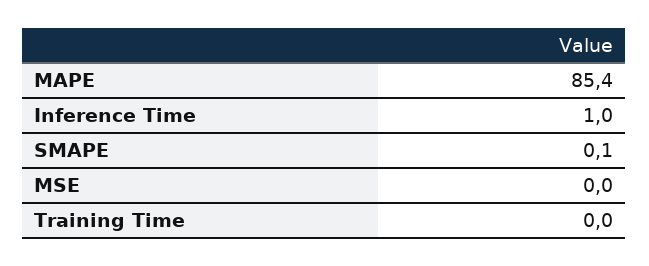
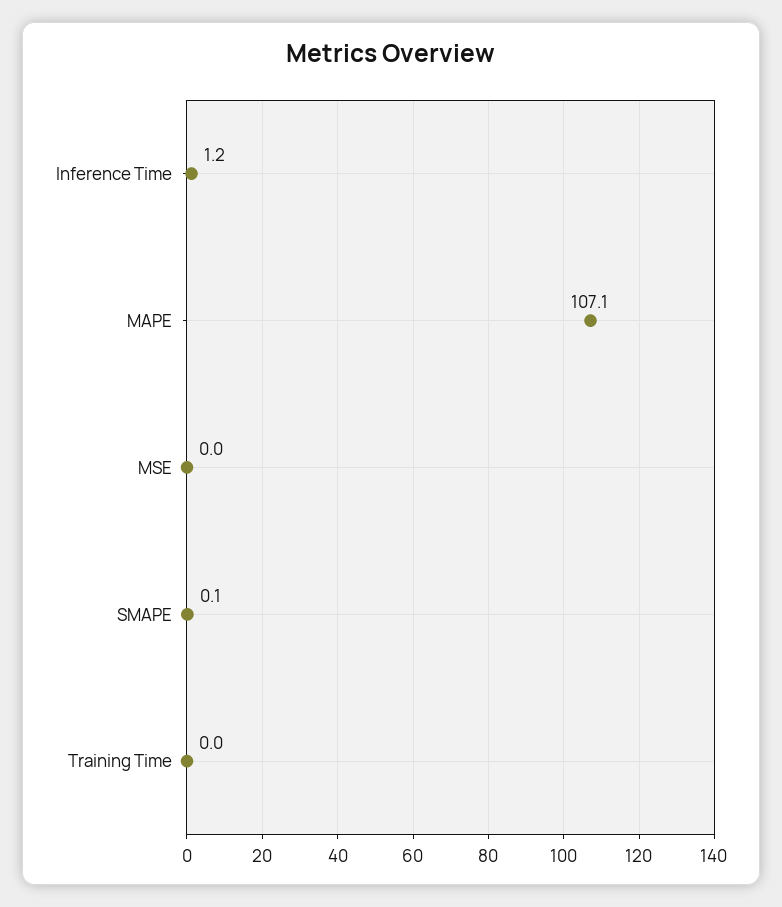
MAPE: 85.4 -> 107.1
Inference Time: 1 -> 1.2

